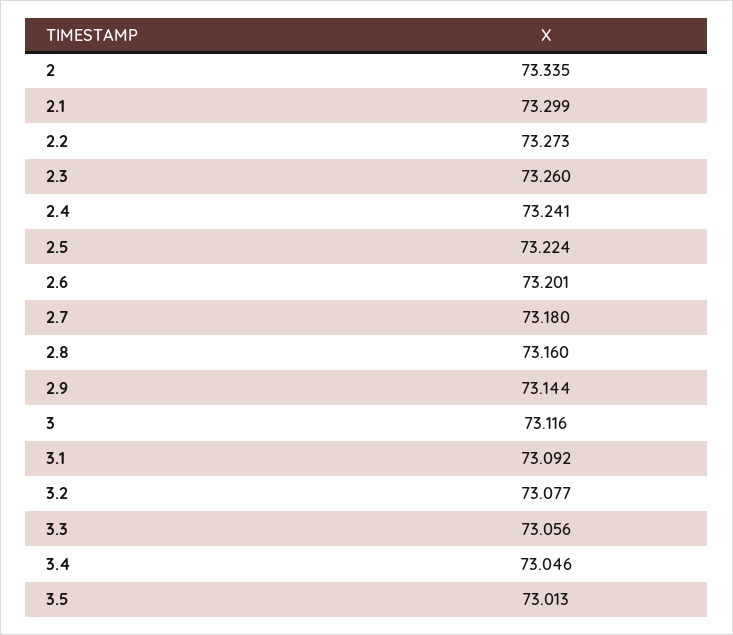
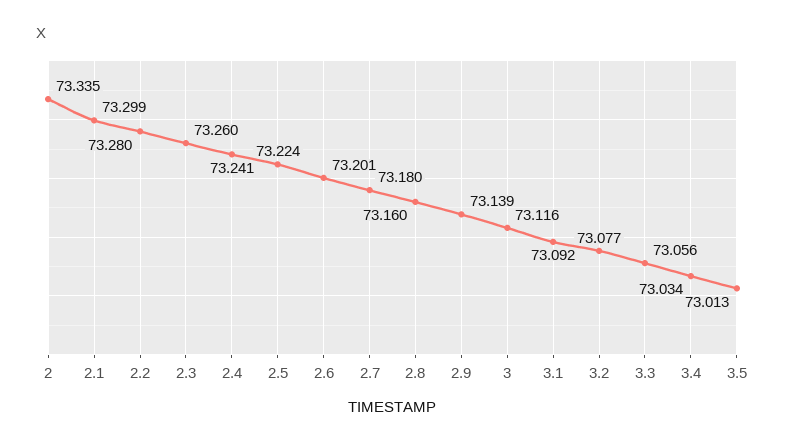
2.2: 73.273 -> 73.28
2.9: 73.144 -> 73.139
3.4: 73.046 -> 73.034

